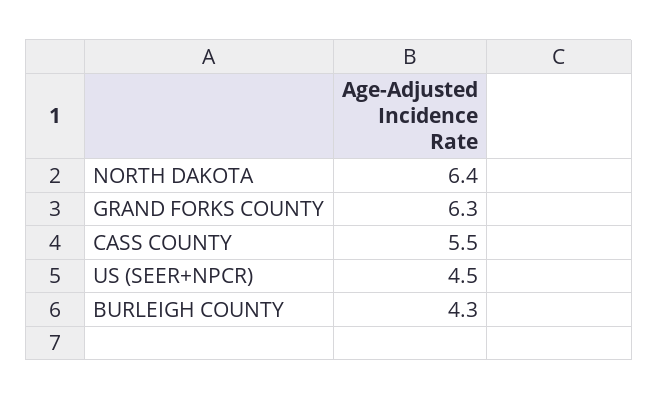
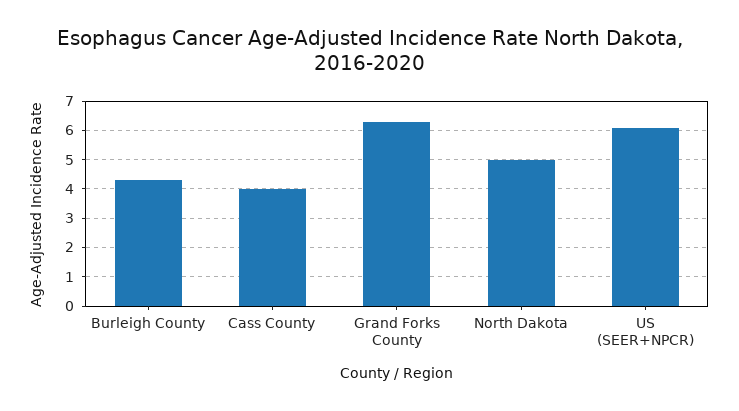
NORTH DAKOTA: 6.4 -> 5
CASS COUNTY: 5.5 -> 4
US (SEER+NPCR): 4.5 -> 6

